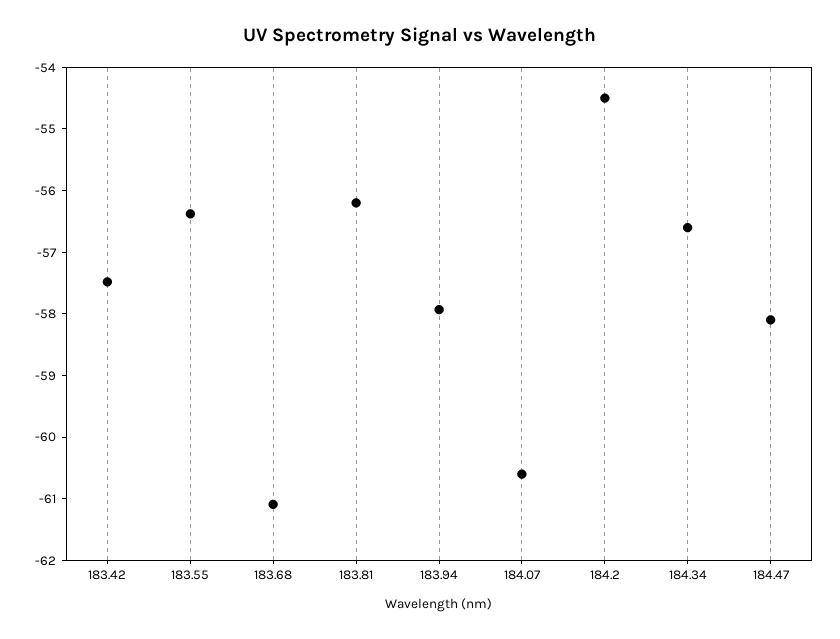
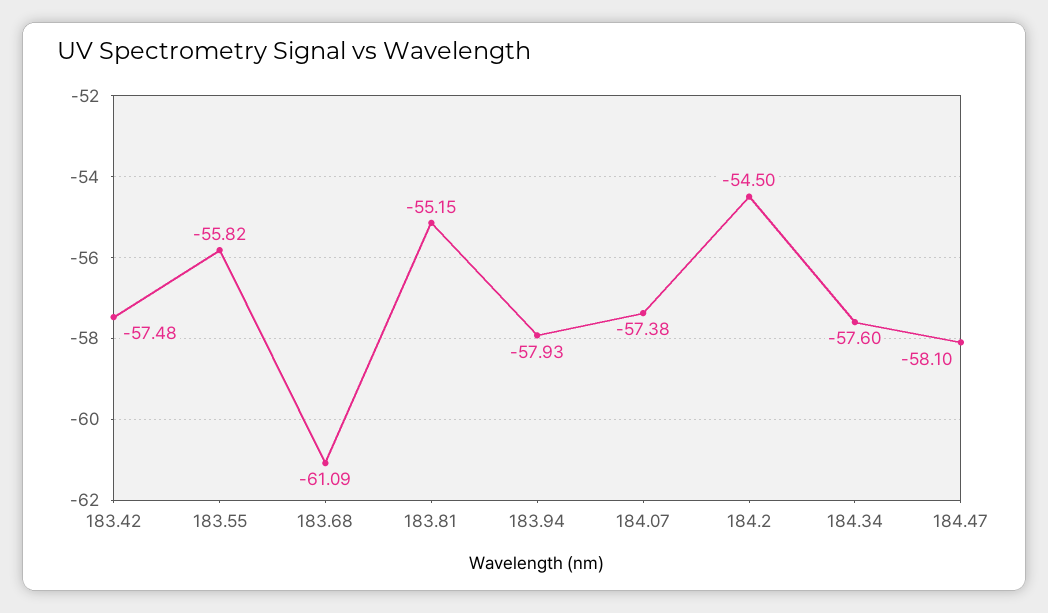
183.55: -56.4 -> -55.82
183.81: -56.2 -> -55.15
184.07: -60.6 -> -57.38
184.34: -56.6 -> -57.6

